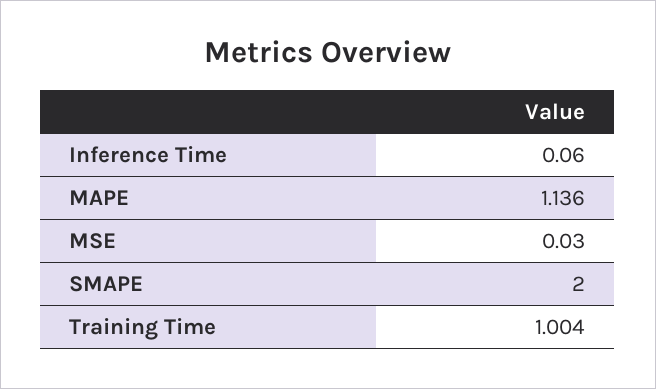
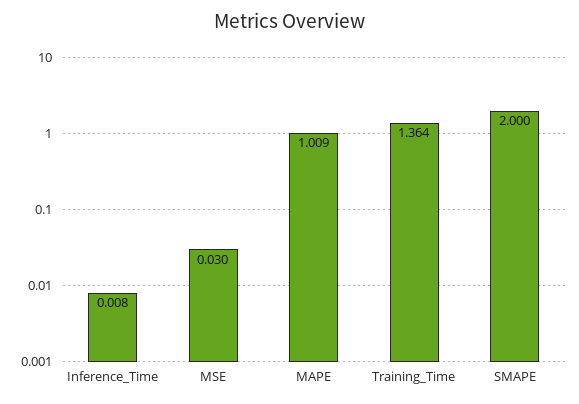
Inference Time: 0.06 -> 0.008
MAPE: 1.136 -> 1.009
Training Time: 1.004 -> 1.364

